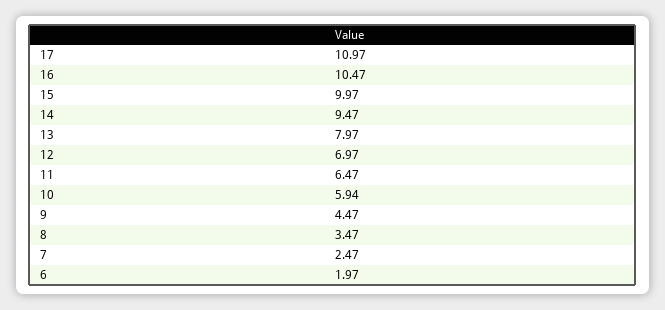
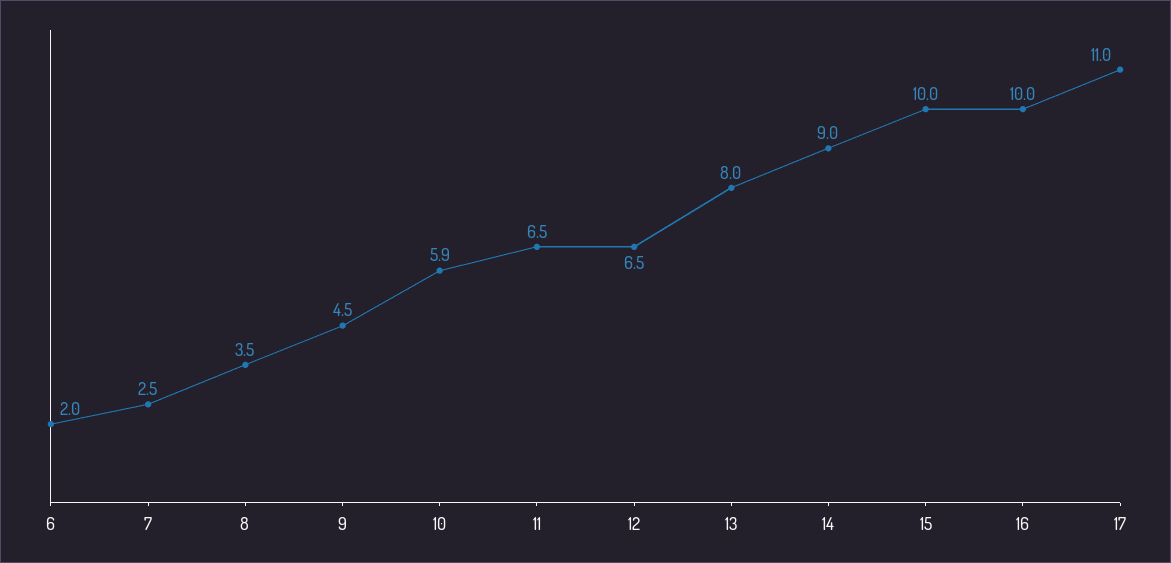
16: 10.47 -> 10
14: 9.47 -> 9
12: 6.97 -> 6.5

